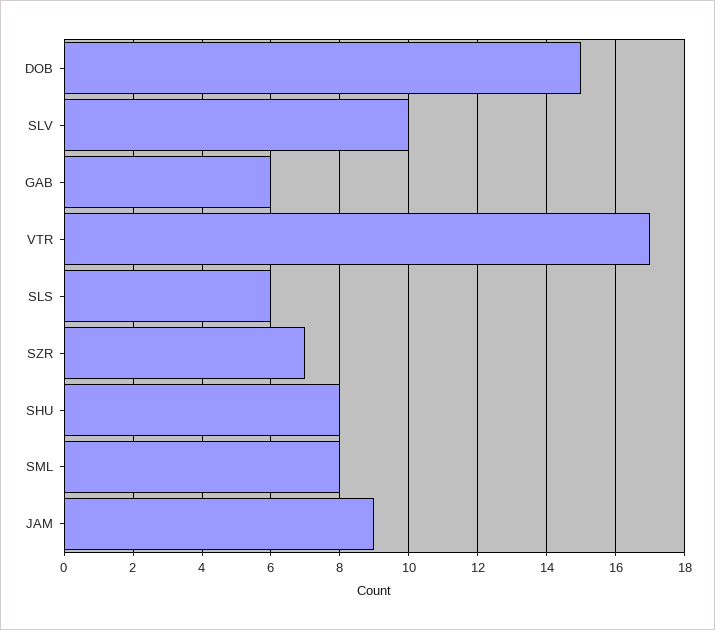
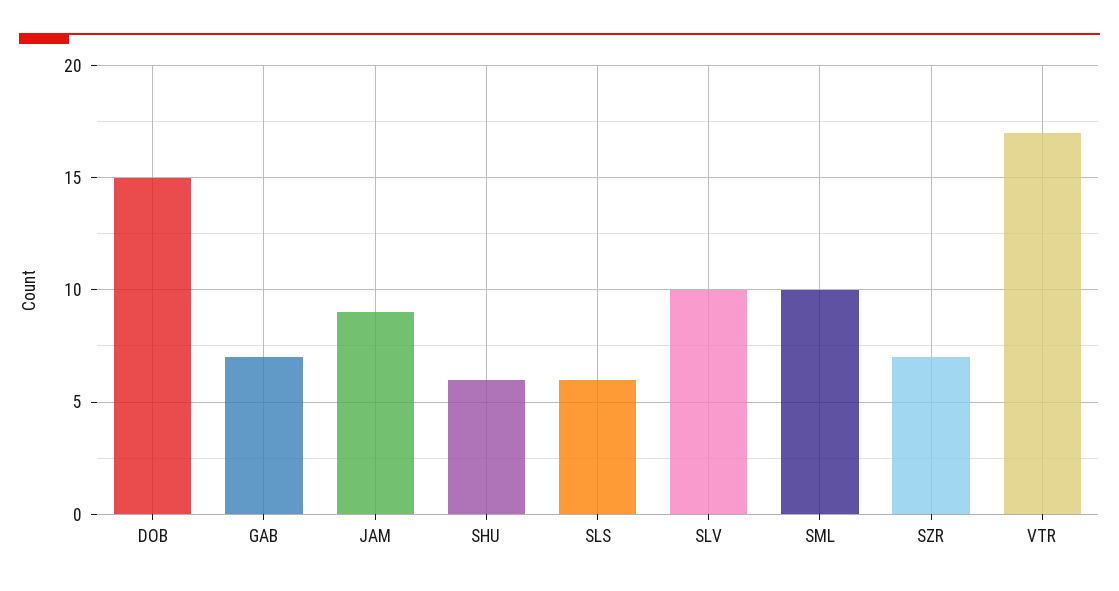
GAB: 6 -> 7
SHU: 8 -> 6
SML: 8 -> 10

